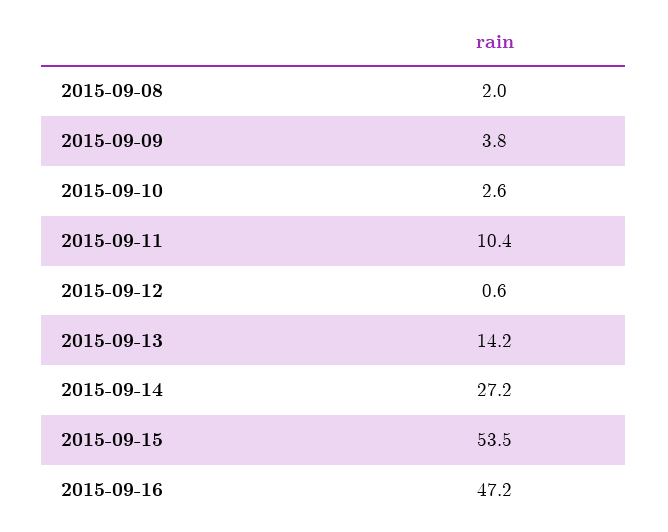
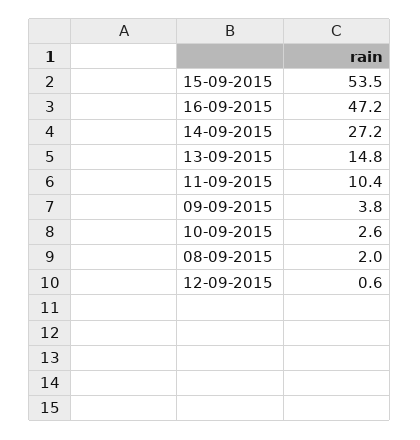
2015-09-13: 14.2 -> 14.8

